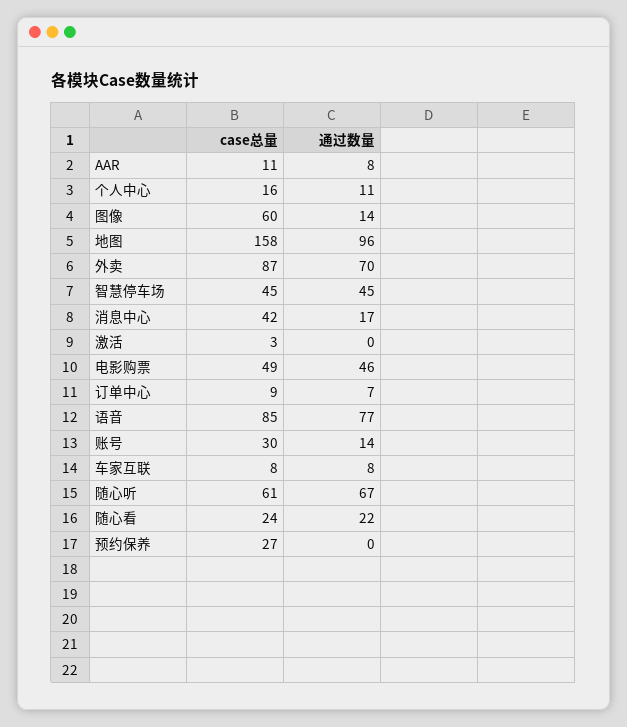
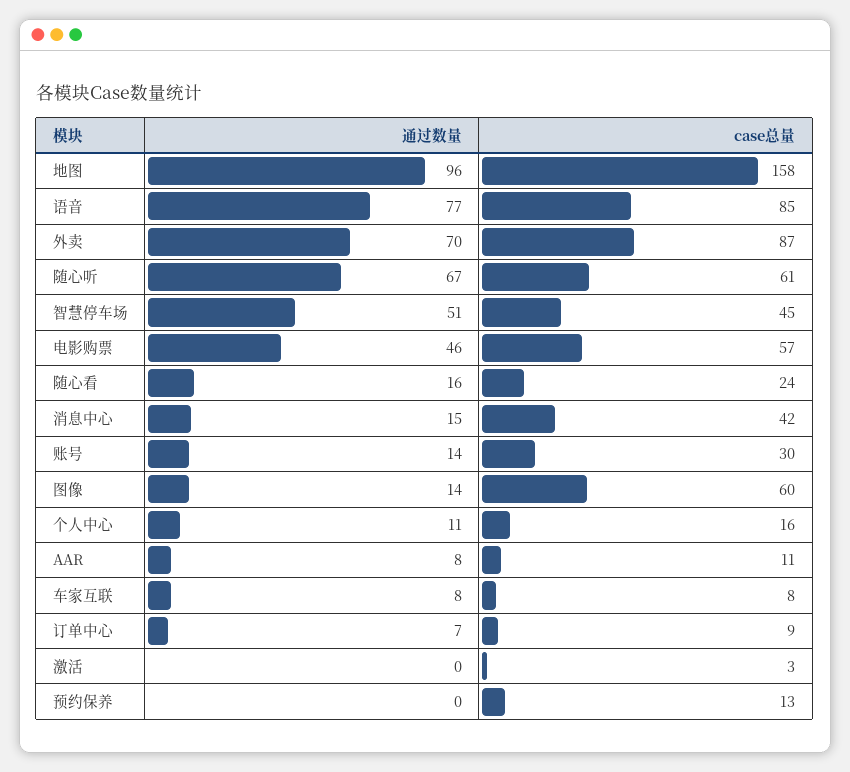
通过数量, 智慧停车场: 45 -> 51
通过数量, 消息中心: 17 -> 15
case总量, 电影购票: 49 -> 57
通过数量, 随心看: 22 -> 16
case总量, 预约保养: 27 -> 13

